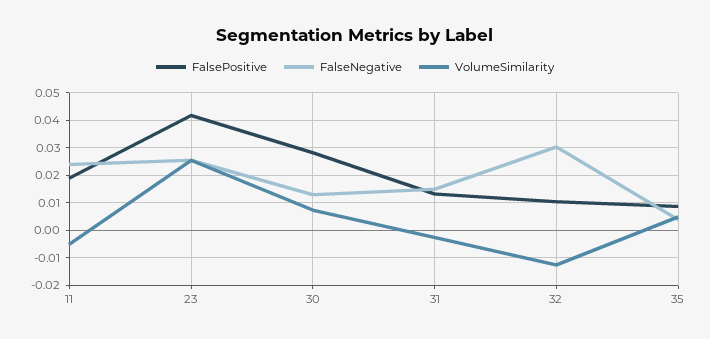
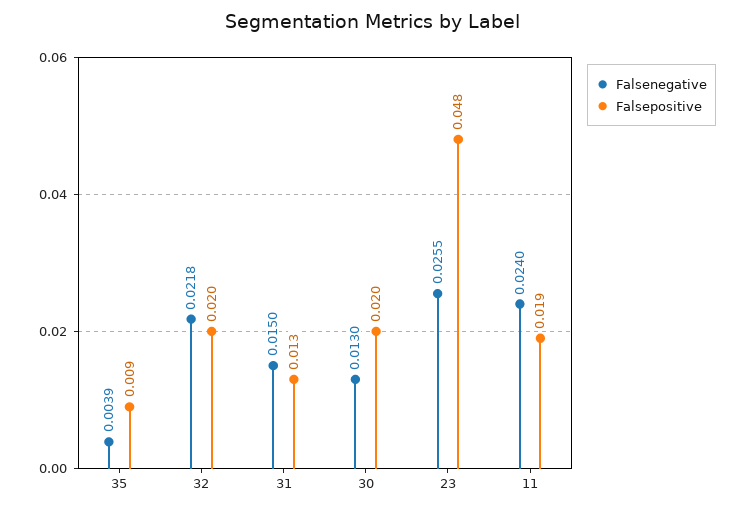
VolumeSimilarity, 11: -0.005 -> none
FalsePositive, 23: 0.0425 -> 0.048
VolumeSimilarity, 23: 0.025 -> none
FalsePositive, 30: 0.0275 -> 0.02
VolumeSimilarity, 30: 0.0075 -> none
VolumeSimilarity, 31: -0.0025 -> none
FalsePositive, 32: 0.01 -> 0.02
FalseNegative, 32: 0.03 -> 0.0218
VolumeSimilarity, 32: -0.0125 -> none
VolumeSimilarity, 35: 0.005 -> none

